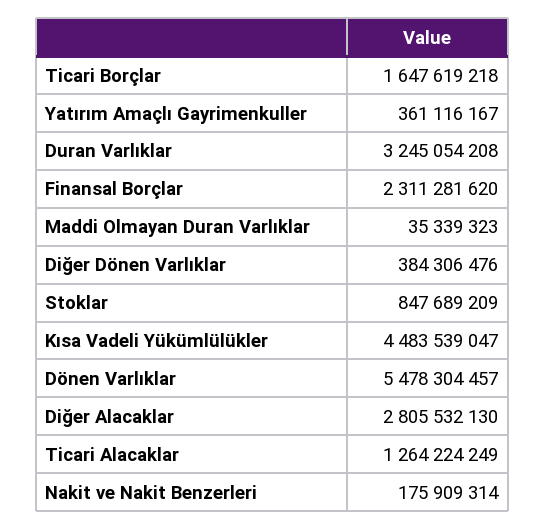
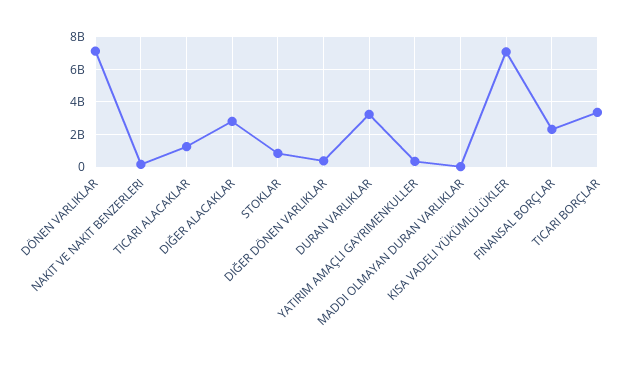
Ticari Borçlar: 1647619218 -> 3500000000
Kısa Vadeli Yükümlülükler: 4483539047 -> 7000000000
Dönen Varlıklar: 5478304457 -> 7000000000

